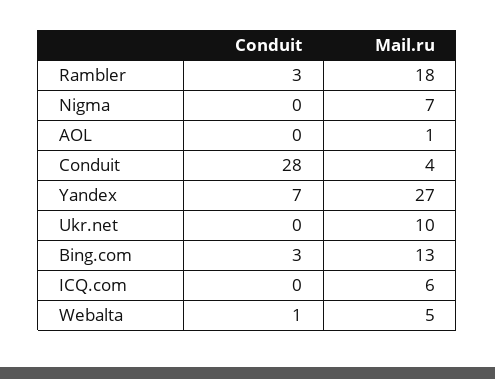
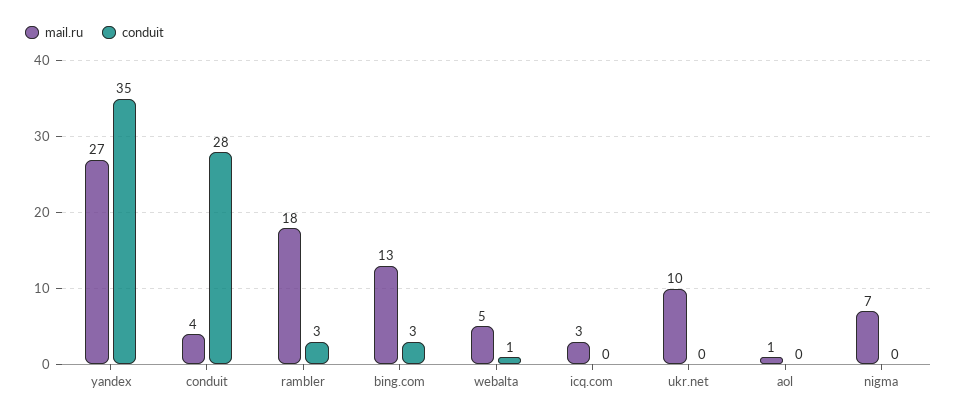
Conduit, Yandex: 7 -> 35
Mail.ru, ICQ.com: 6 -> 3

